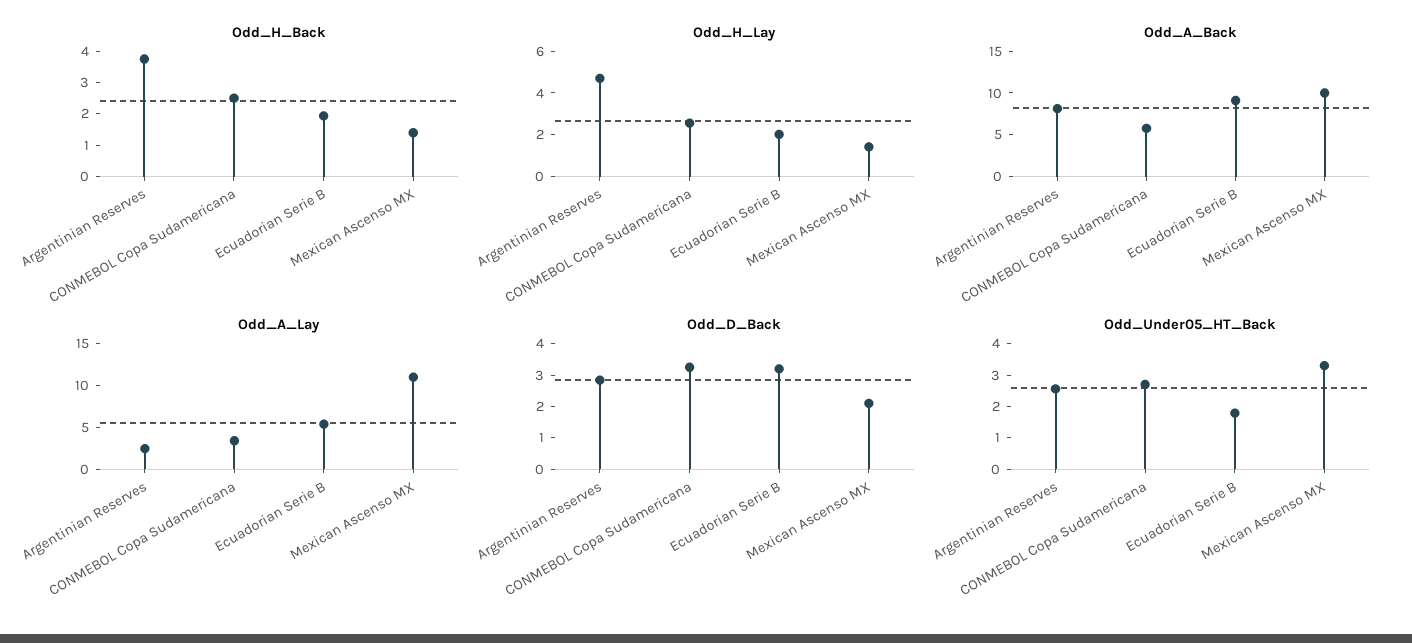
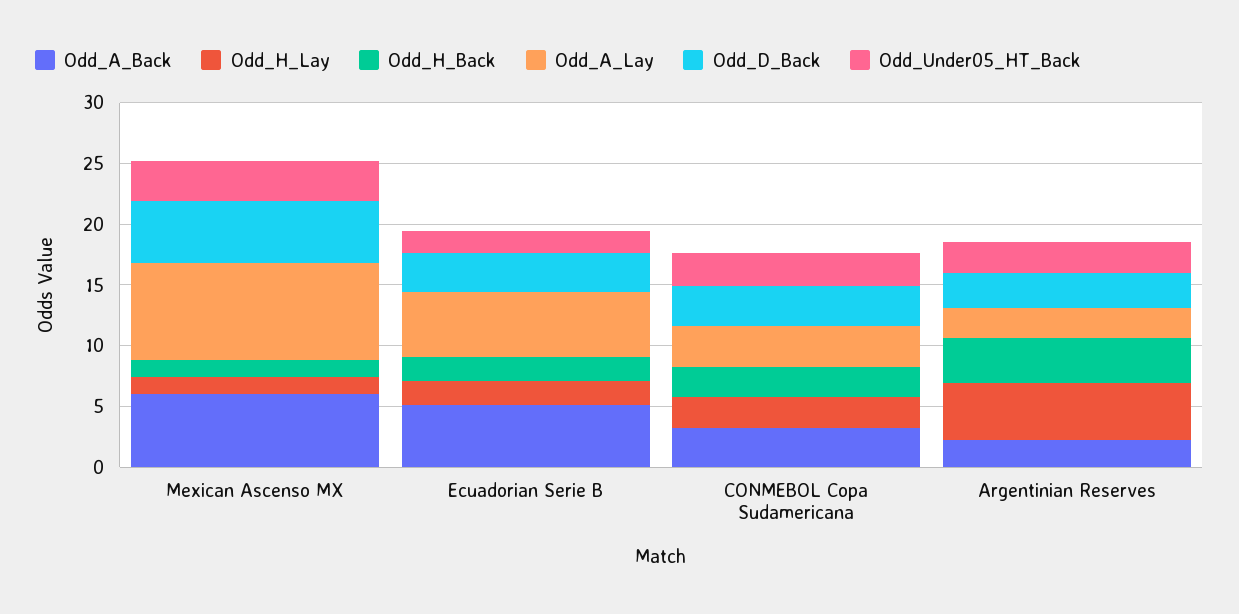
Odd_A_Back, Argentinian Reserves: 8 -> 2
Odd_A_Back, CONMEBOL Copa Sudamericana: 6 -> 3
Odd_A_Back, Ecuadorian Serie B: 9 -> 5
Odd_A_Back, Mexican Ascenso MX: 10 -> 6
Odd_A_Lay, Mexican Ascenso MX: 11 -> 8
Odd_D_Back, Mexican Ascenso MX: 2 -> 5

